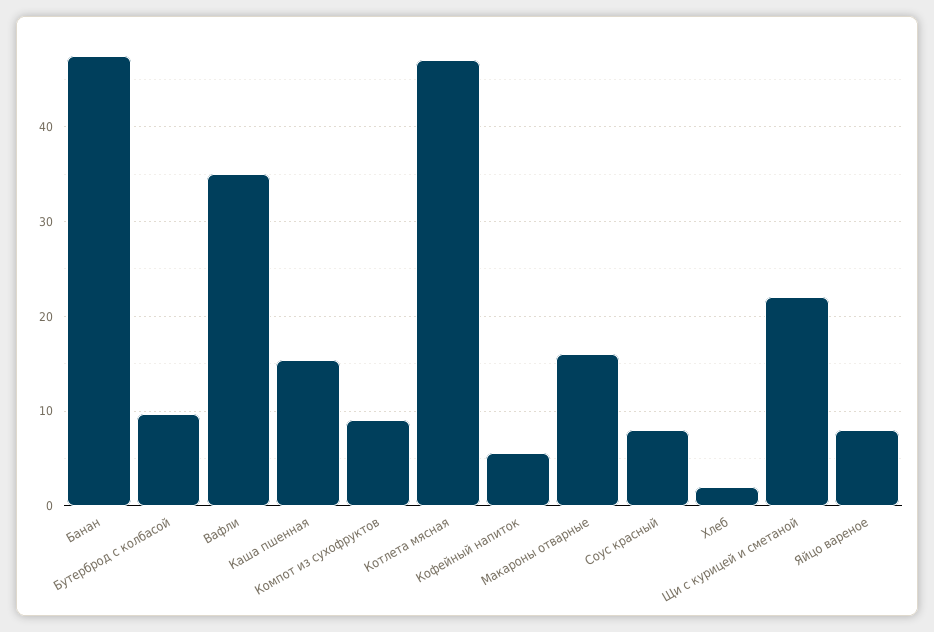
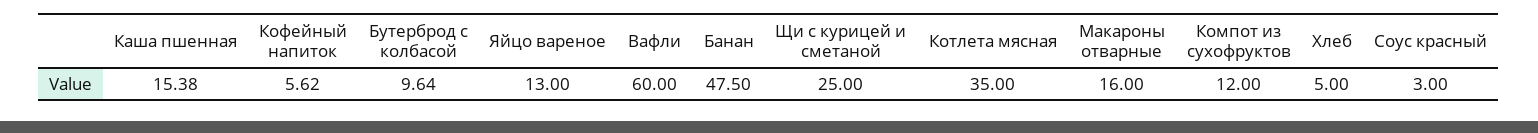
Вафли: 35 -> 60
Компот из сухофруктов: 9 -> 12
Котлета мясная: 47 -> 35
Соус красный: 8 -> 3
Хлеб: 2 -> 5
Щи с курицей и сметаной: 22 -> 25
Яйцо вареное: 8 -> 13

